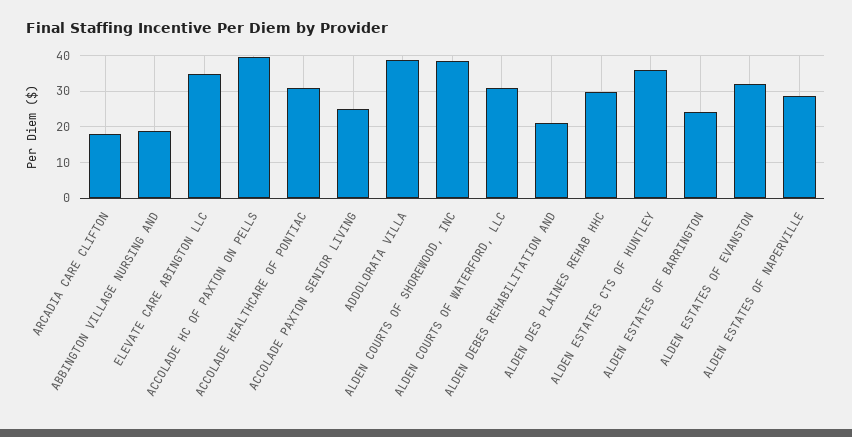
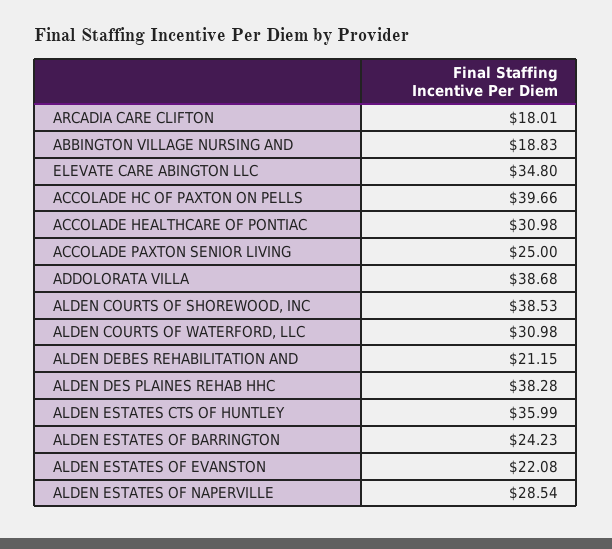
ALDEN DES PLAINES REHAB HHC: 30 -> 38.28
ALDEN ESTATES OF EVANSTON: 32 -> 22.08

